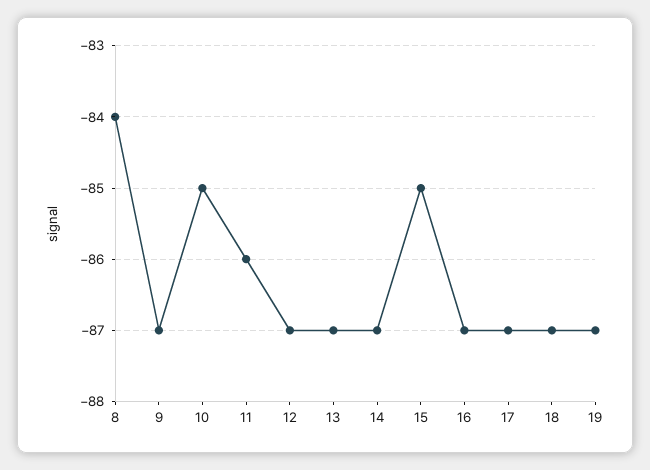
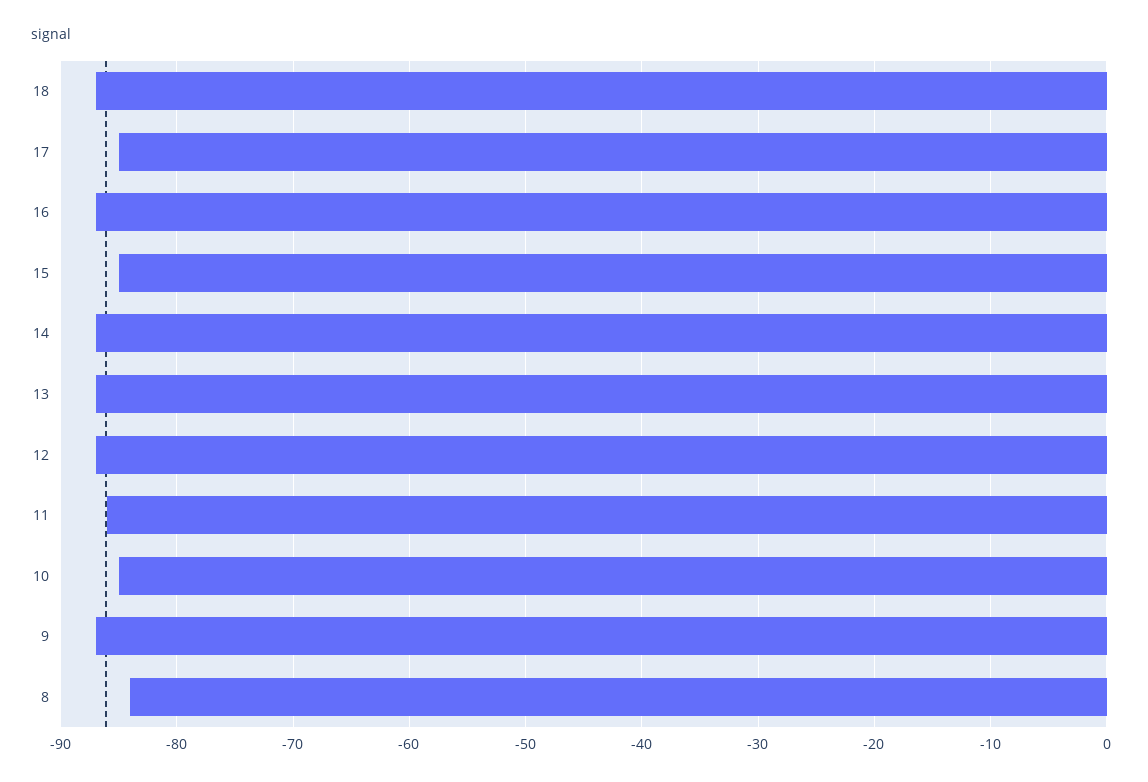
17: -87 -> -85
19: -87 -> none

